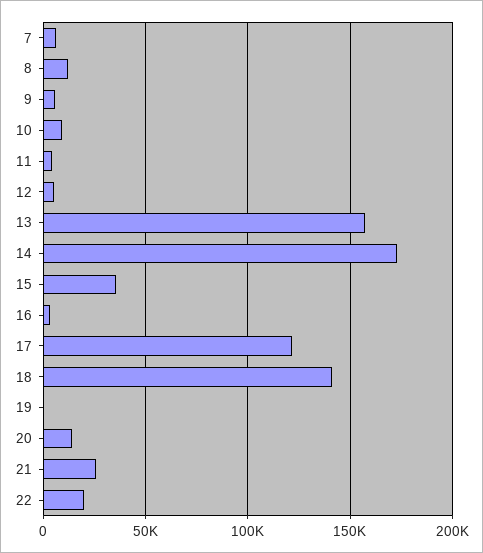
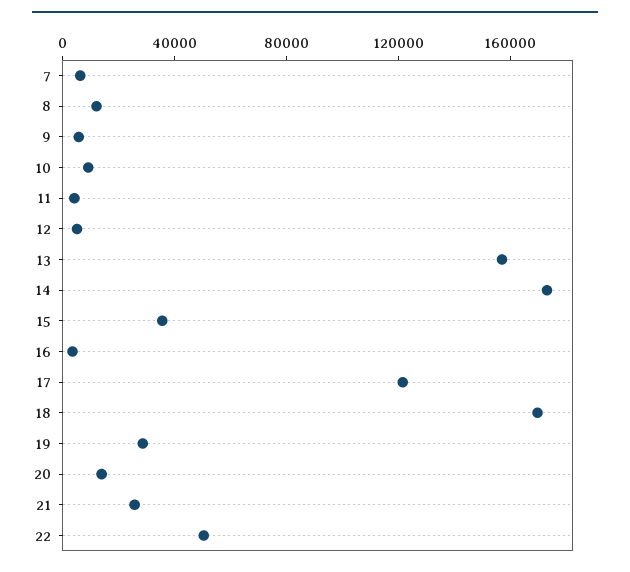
18: 140000 -> 170000
19: 0 -> 30000
22: 20000 -> 50000

